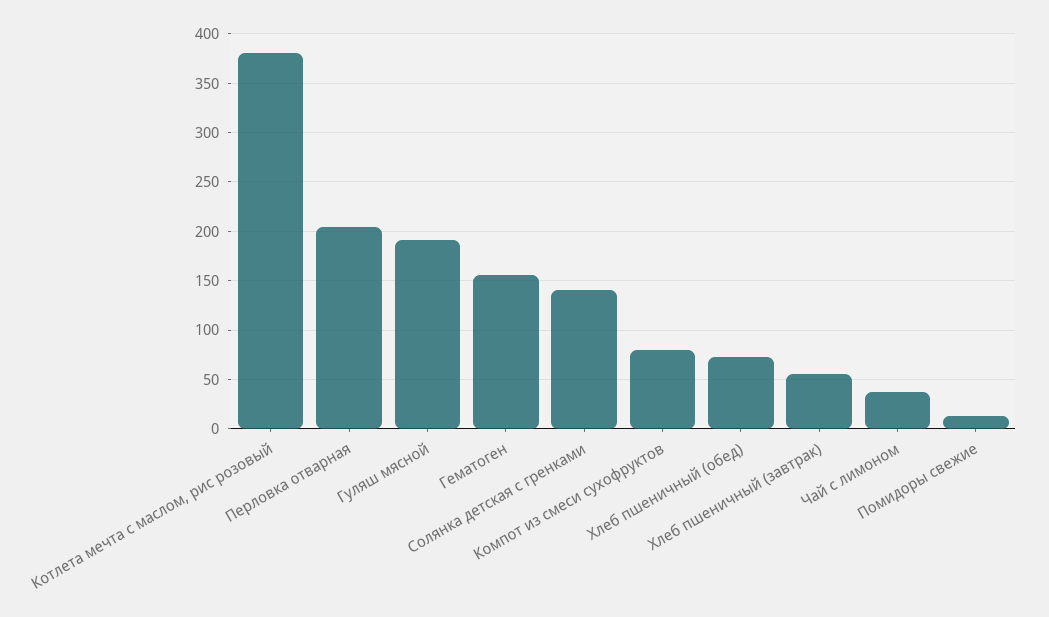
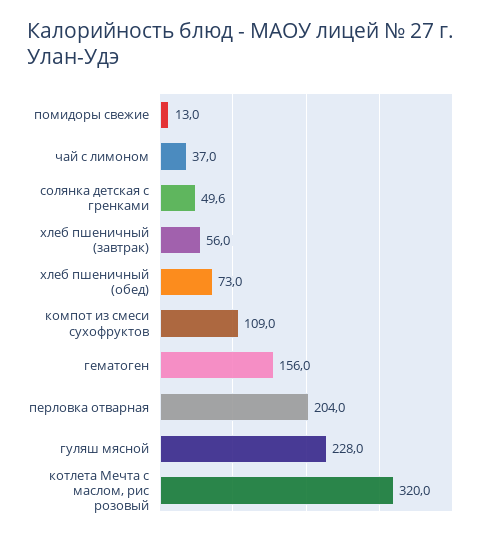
Котлета мечта с маслом, рис розовый: 380 -> 320
Гуляш мясной: 190 -> 228
Солянка детская с гренками: 140 -> 49.6
Компот из смеси сухофруктов: 80 -> 109

